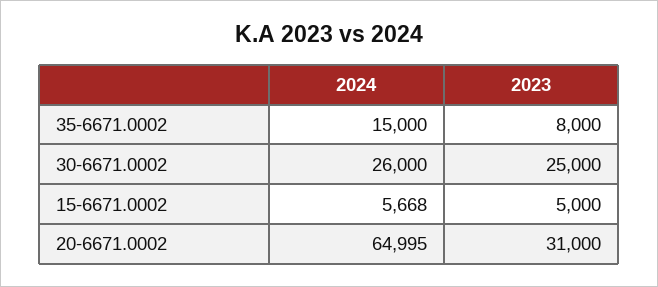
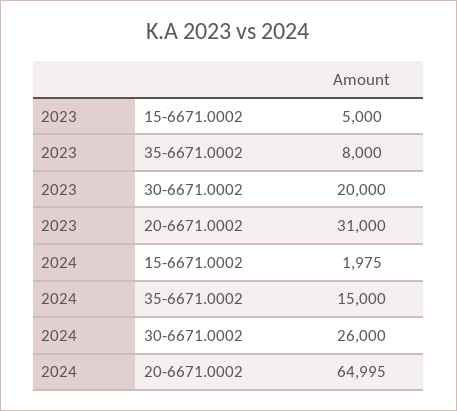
2023, 30-6671.0002: 25000 -> 20000
2024, 15-6671.0002: 5668 -> 1975

